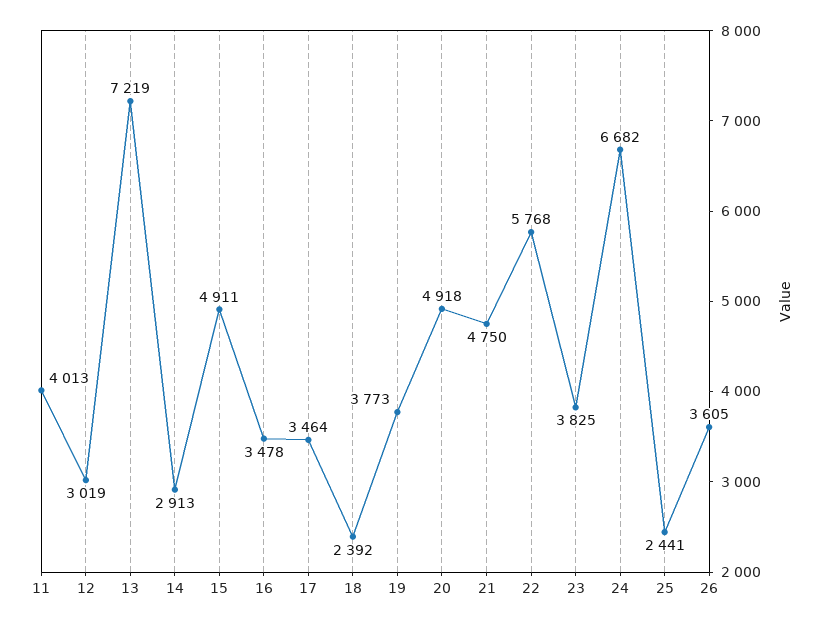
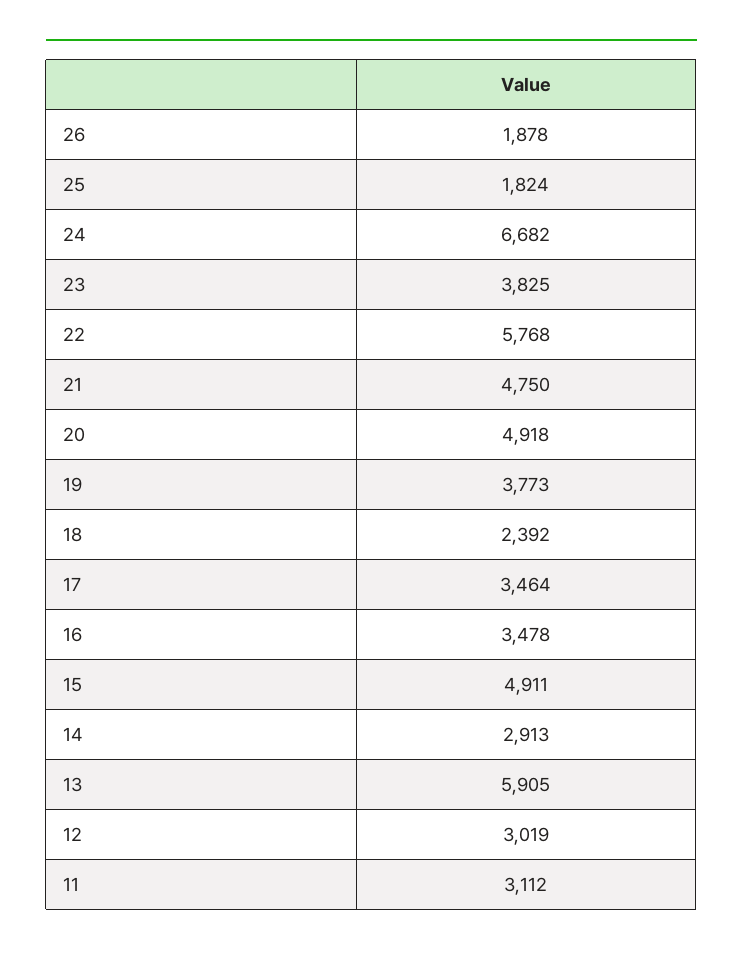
11: 4013 -> 3112
13: 7219 -> 5905
25: 2441 -> 1824
26: 3605 -> 1878

